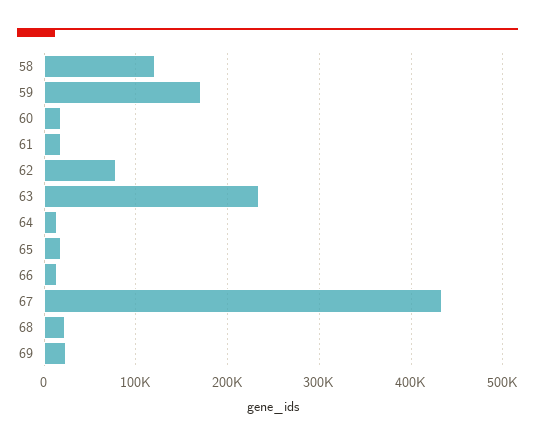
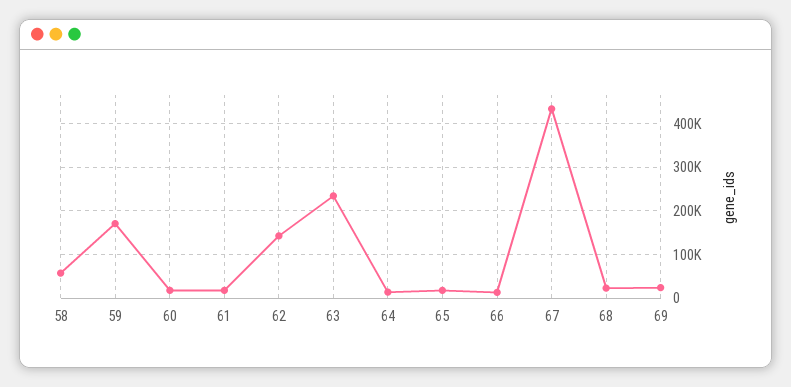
58: 120000 -> 60000
62: 80000 -> 140000

